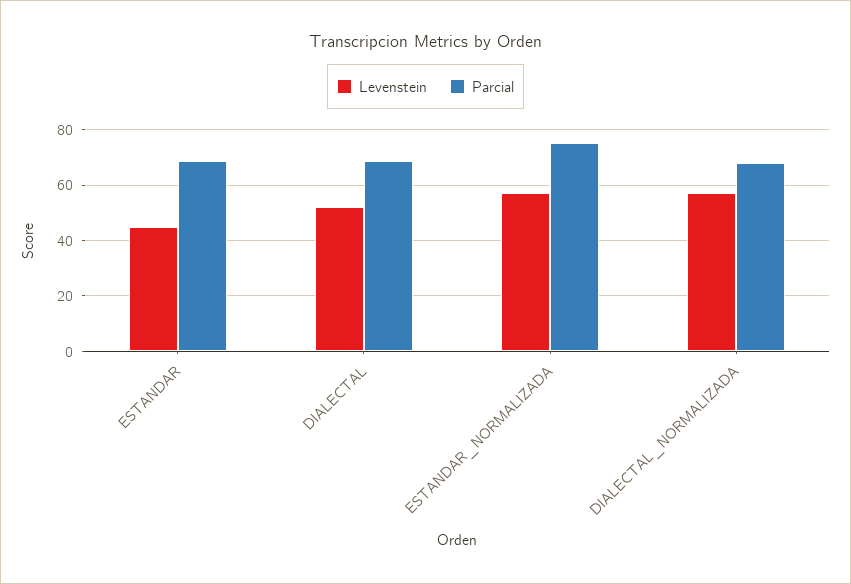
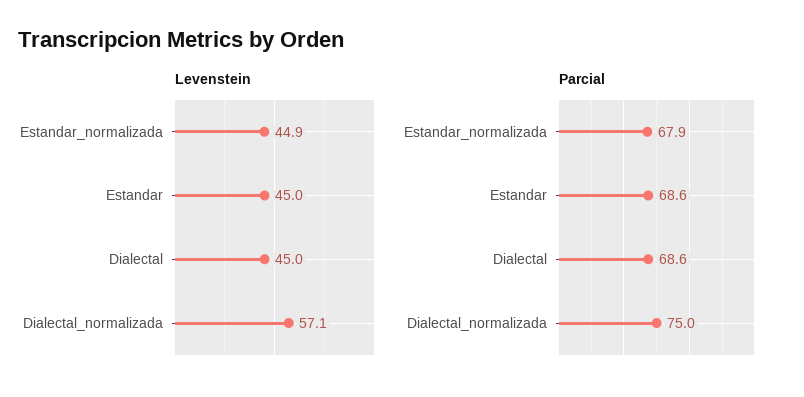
Levenstein, DIALECTAL: 52.5 -> 45
Levenstein, ESTANDAR_NORMALIZADA: 57.5 -> 44.9
Parcial, ESTANDAR_NORMALIZADA: 75 -> 67.9
Parcial, DIALECTAL_NORMALIZADA: 67.5 -> 75

